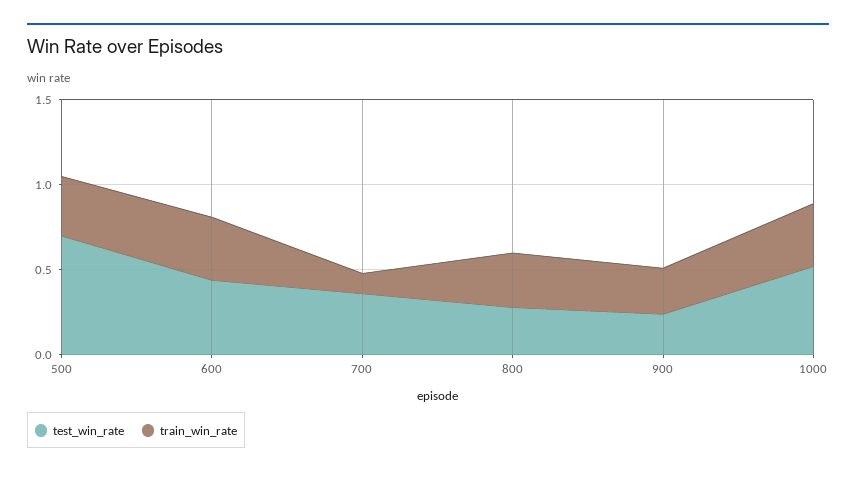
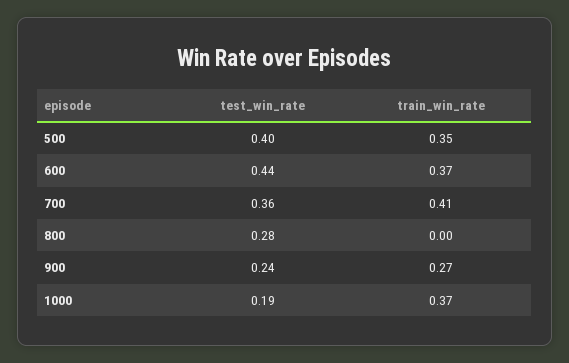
test_win_rate, 500: 0.7 -> 0.4
train_win_rate, 700: 0.1 -> 0.41
train_win_rate, 800: 0.3 -> 0
test_win_rate, 1000: 0.5 -> 0.19

